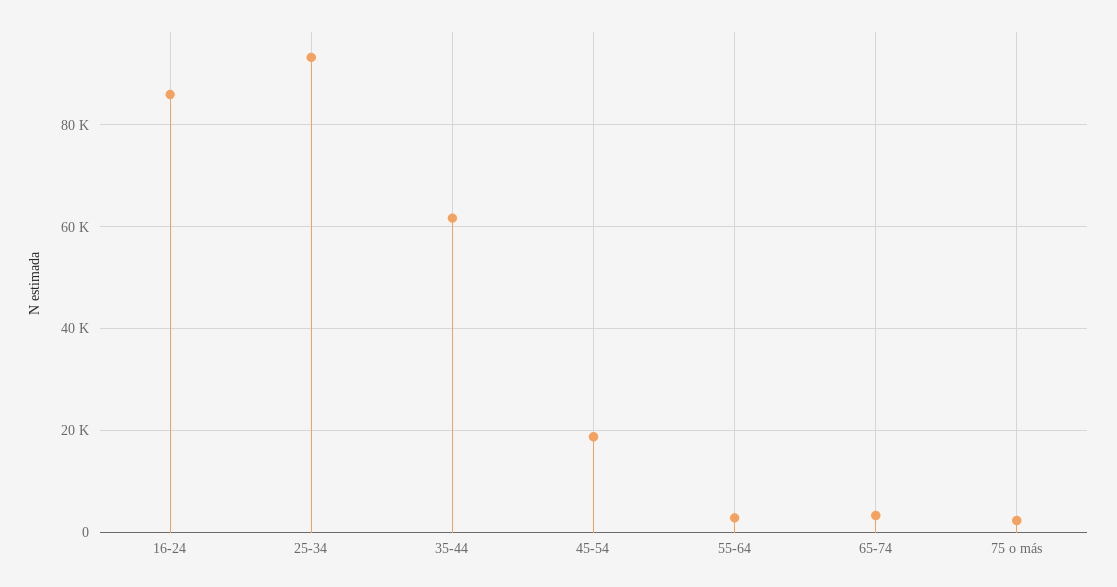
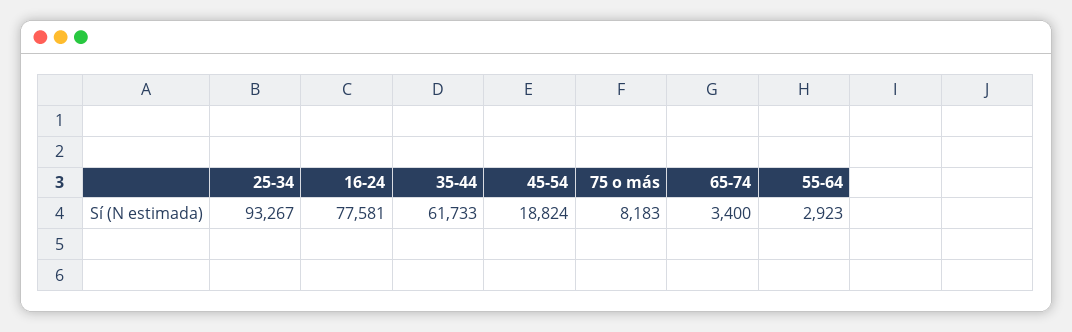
16-24: 86000 -> 77581
75 o más: 2000 -> 8183

